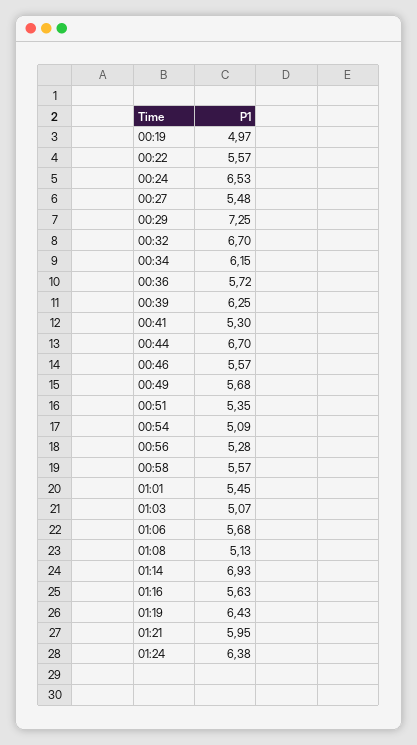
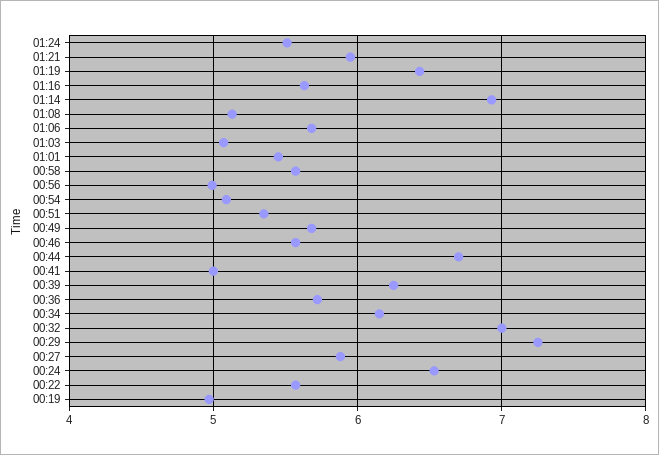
00:27: 5.48 -> 5.9
00:32: 6.7 -> 7
00:41: 5.3 -> 5
00:56: 5.28 -> 5
01:24: 6.38 -> 5.5

